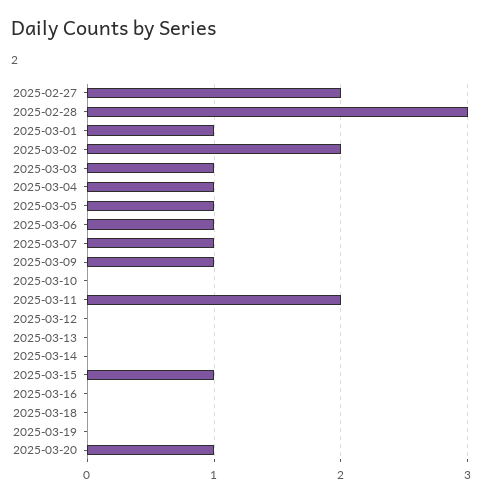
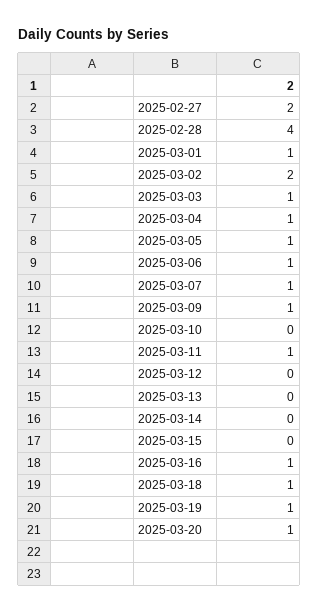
2025-02-28: 3 -> 4
2025-03-11: 2 -> 1
2025-03-15: 1 -> 0
2025-03-16: 0 -> 1
2025-03-18: 0 -> 1
2025-03-19: 0 -> 1

